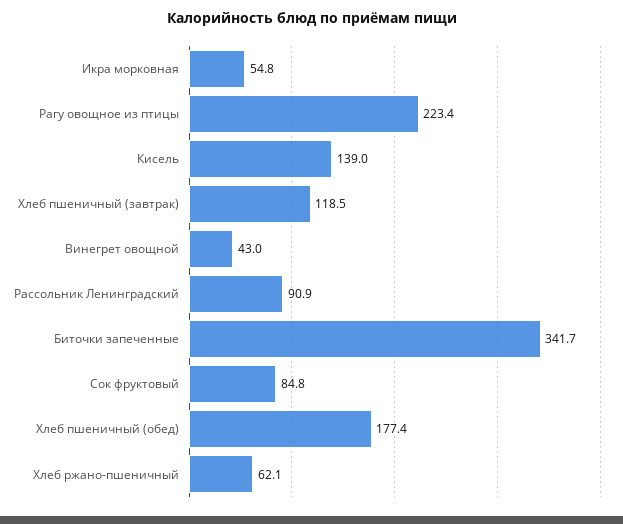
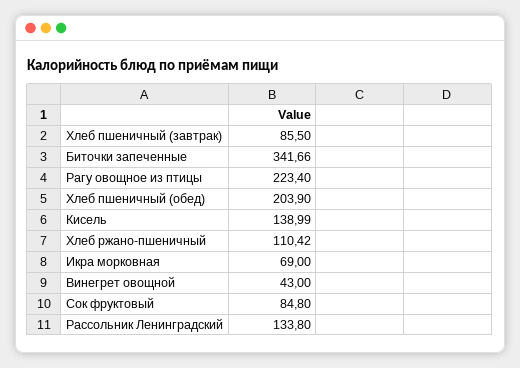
Икра морковная: 54.8 -> 69
Хлеб пшеничный (завтрак): 118.5 -> 85.5
Рассольник Ленинградский: 90.9 -> 133.8
Хлеб пшеничный (обед): 177.4 -> 203.9
Хлеб ржано-пшеничный: 62.1 -> 110.42

